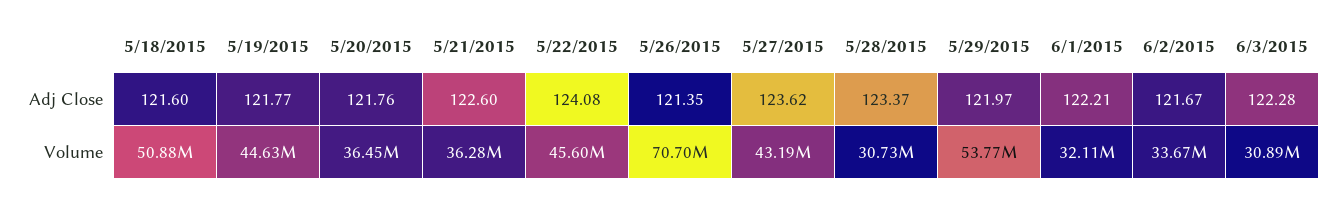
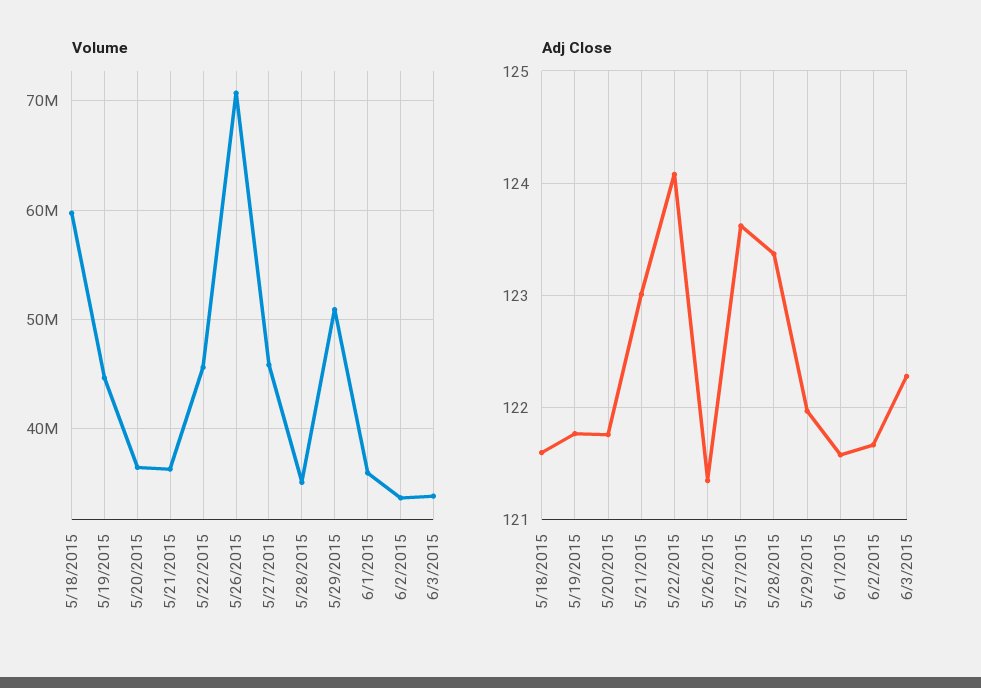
Adj Close, 5/21/2015: 122.6 -> 123
Adj Close, 6/1/2015: 122.21 -> 121.6
Volume, 5/18/2015: 50880000 -> 60000000
Volume, 5/27/2015: 43190000 -> 46000000
Volume, 5/28/2015: 30730000 -> 35000000
Volume, 5/29/2015: 53770000 -> 51000000
Volume, 6/1/2015: 32110000 -> 36000000
Volume, 6/3/2015: 30890000 -> 34000000

